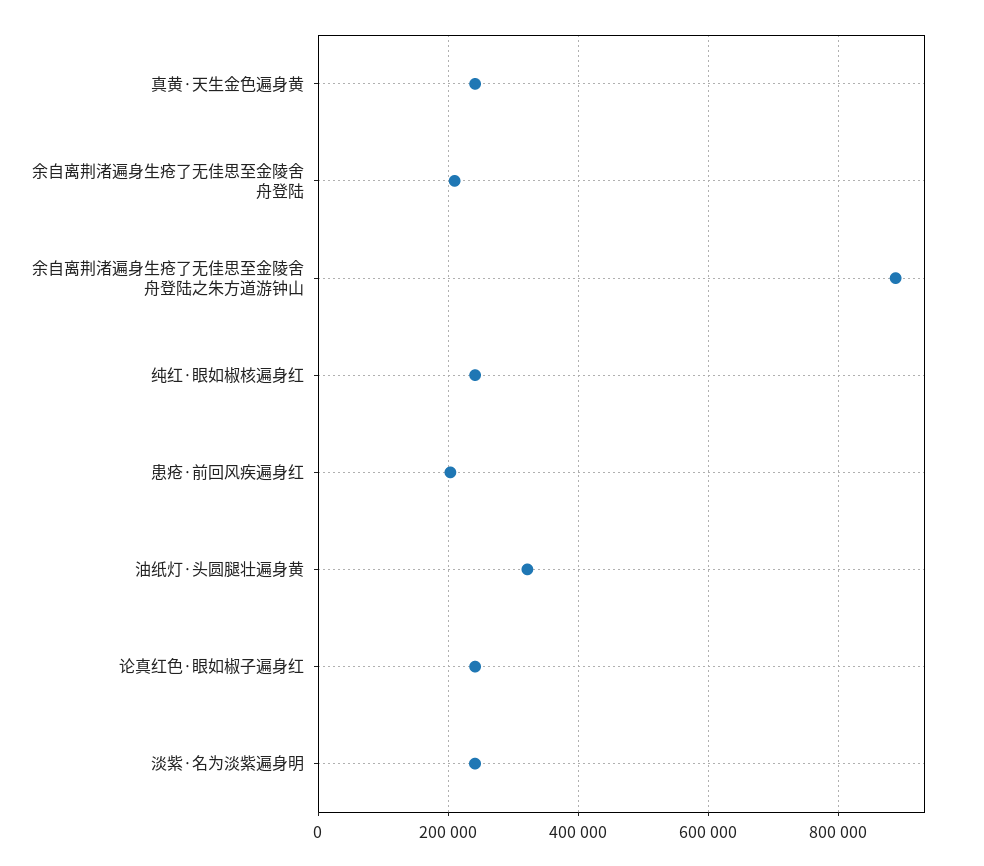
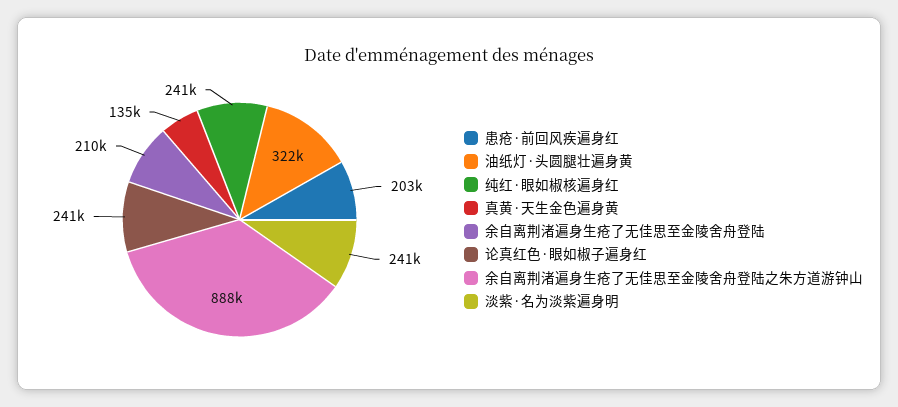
真黄·天生金色遍身黄: 240000 -> 135000

